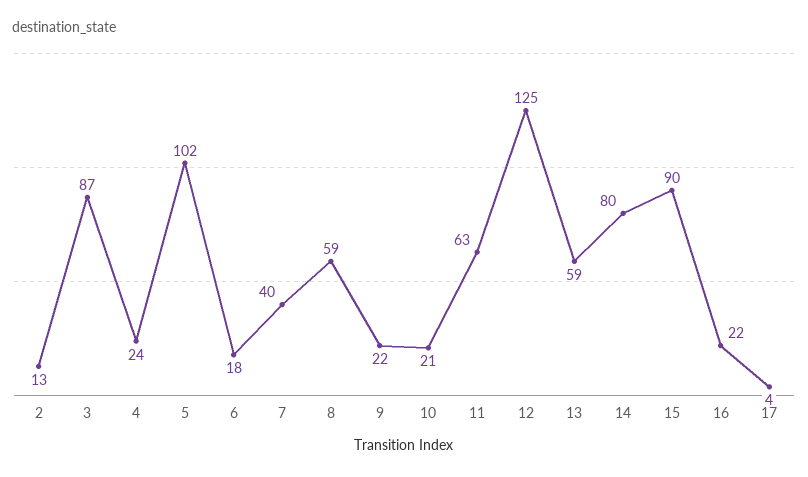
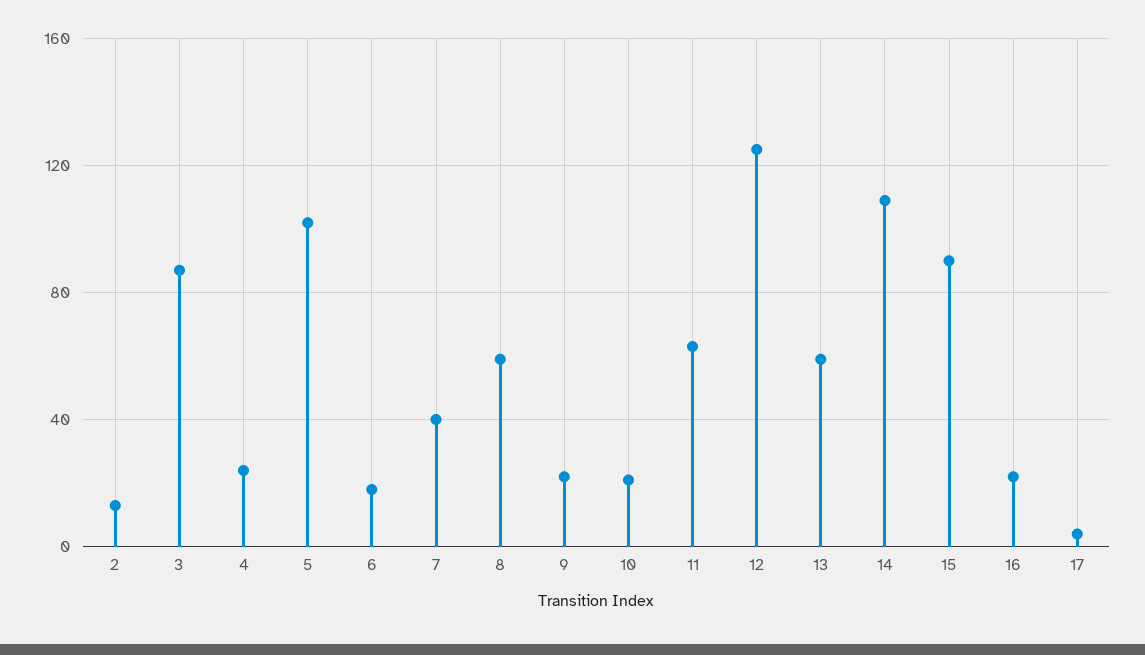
14: 80 -> 110

